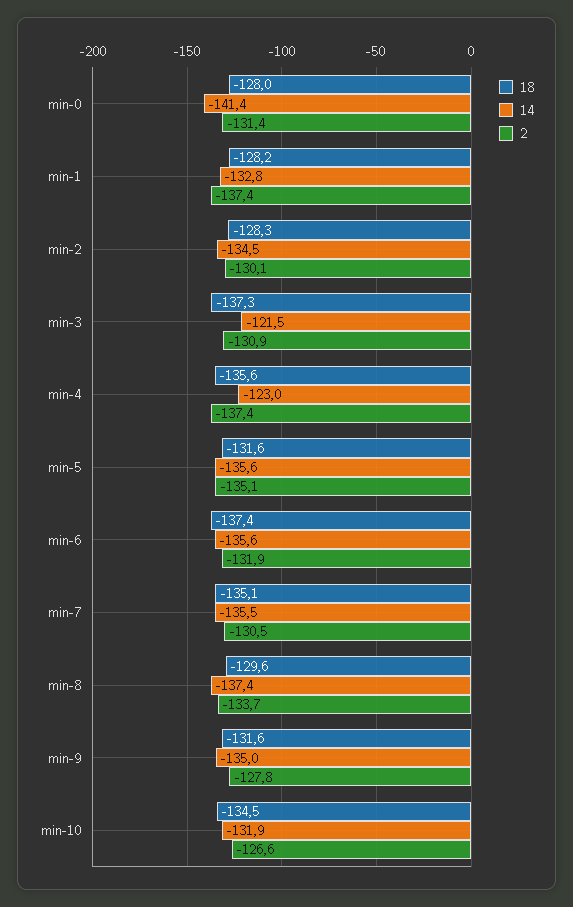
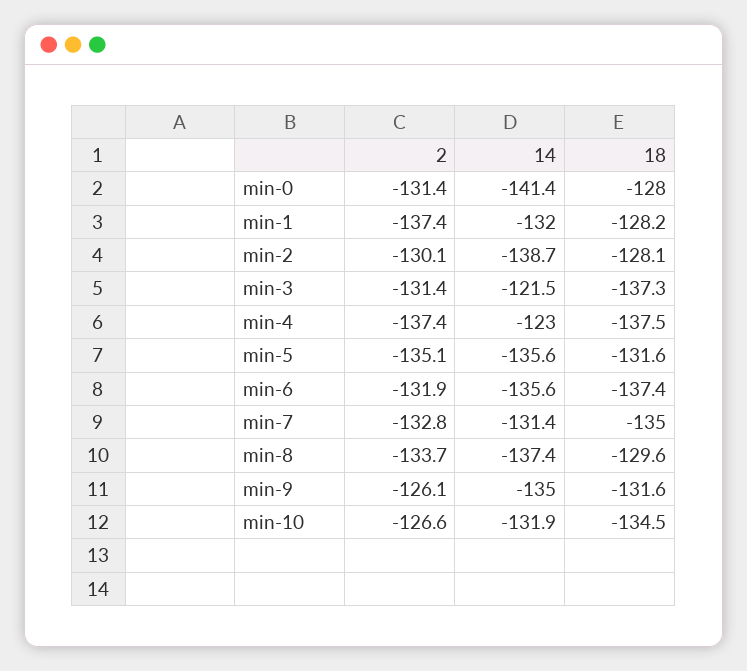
14, min-1: -132.8 -> -132
18, min-2: -128.3 -> -128.1
14, min-2: -134.5 -> -138.7
2, min-3: -130.9 -> -131.4
18, min-4: -135.6 -> -137.5
18, min-7: -135.1 -> -135
14, min-7: -135.5 -> -131.4
2, min-7: -130.5 -> -132.8
2, min-9: -127.8 -> -126.1

